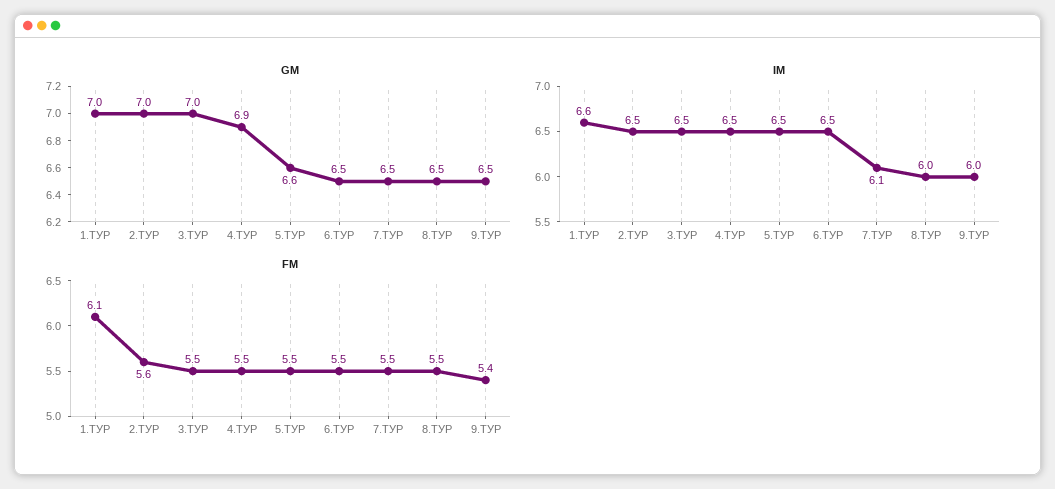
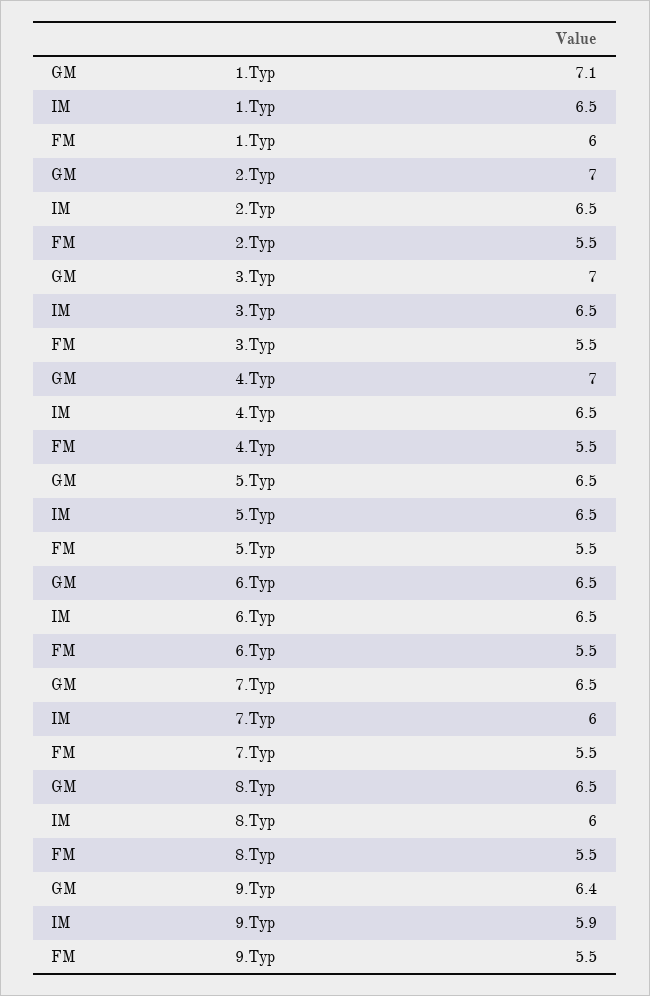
GM, 1.ТУР: 7 -> 7.1
GM, 4.ТУР: 6.9 -> 7
GM, 5.ТУР: 6.6 -> 6.5
GM, 9.ТУР: 6.5 -> 6.4
IM, 1.ТУР: 6.6 -> 6.5
IM, 7.ТУР: 6.1 -> 6
IM, 9.ТУР: 6 -> 5.9
FM, 1.ТУР: 6.1 -> 6
FM, 2.ТУР: 5.6 -> 5.5
FM, 9.ТУР: 5.4 -> 5.5

